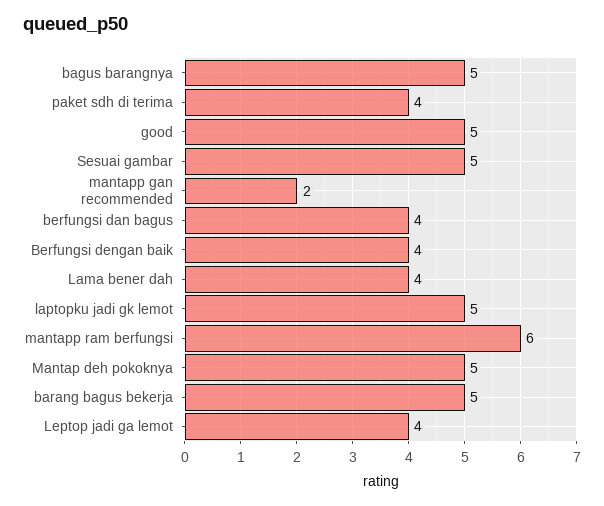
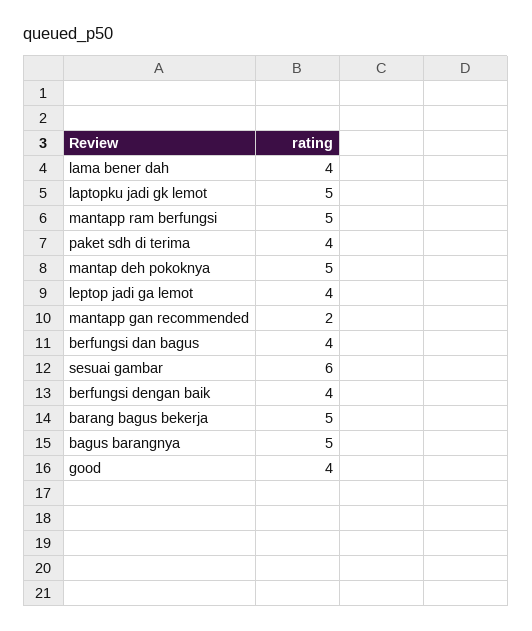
good: 5 -> 4
Sesuai gambar: 5 -> 6
mantapp ram berfungsi: 6 -> 5

